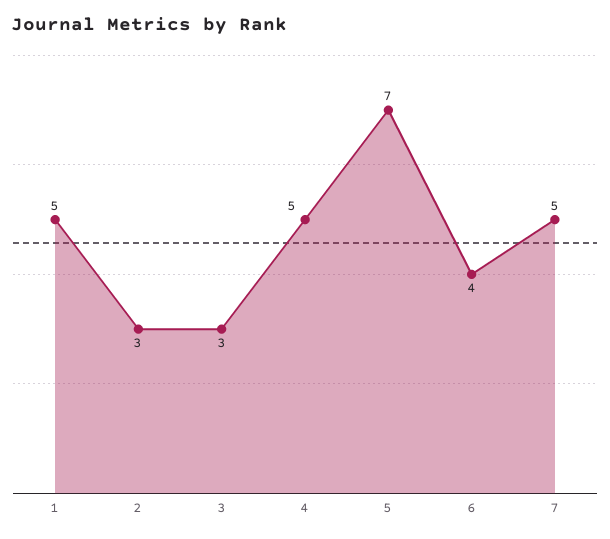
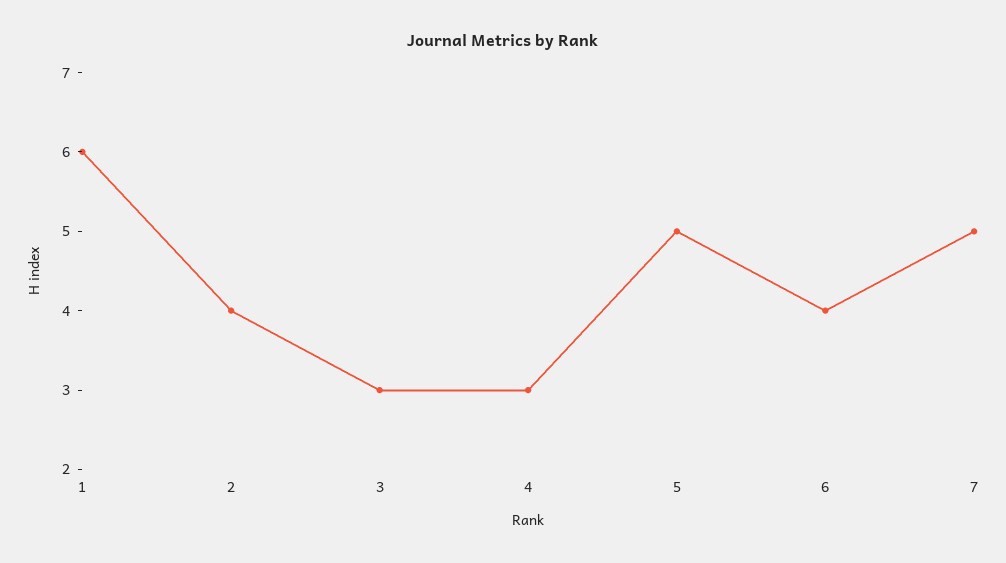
1: 5 -> 6
2: 3 -> 4
4: 5 -> 3
5: 7 -> 5

